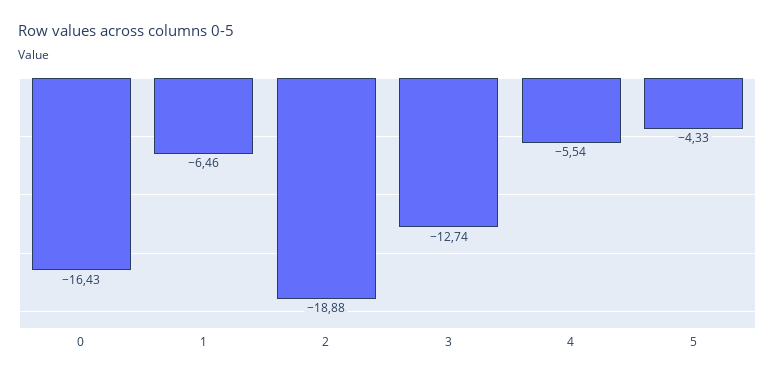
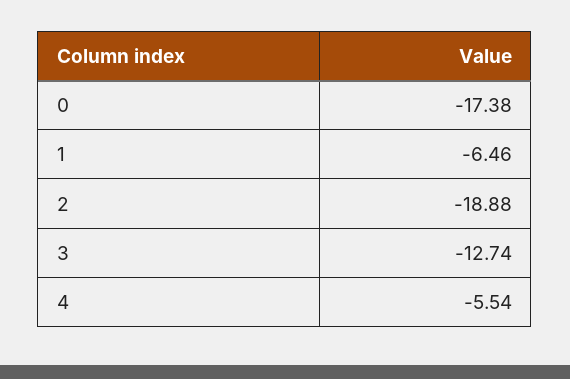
0: -16.43 -> -17.38
5: -4.33 -> none

